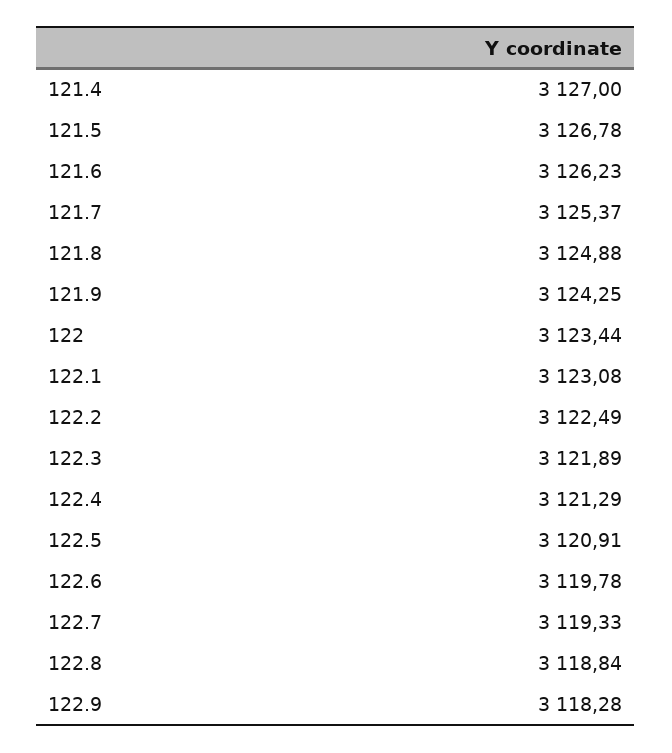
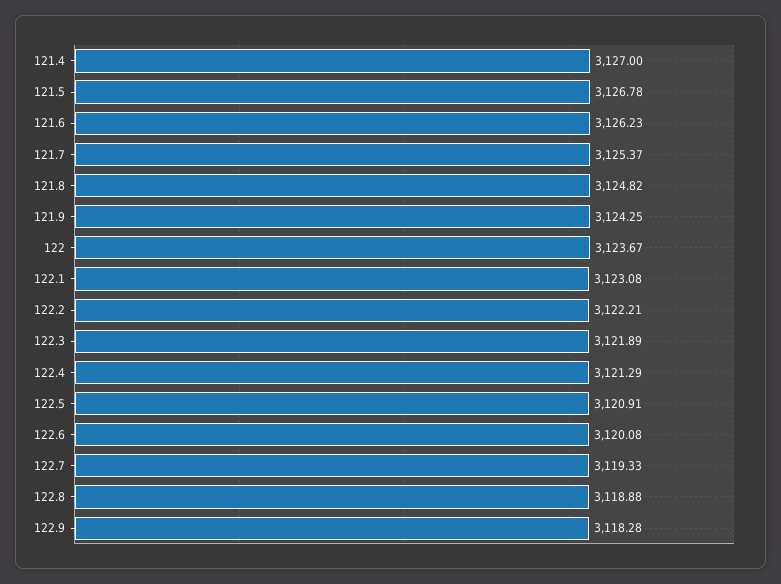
121.8: 3124.88 -> 3124.82
122: 3123.44 -> 3123.67
122.2: 3122.49 -> 3122.21
122.6: 3119.78 -> 3120.08
122.8: 3118.84 -> 3118.88

